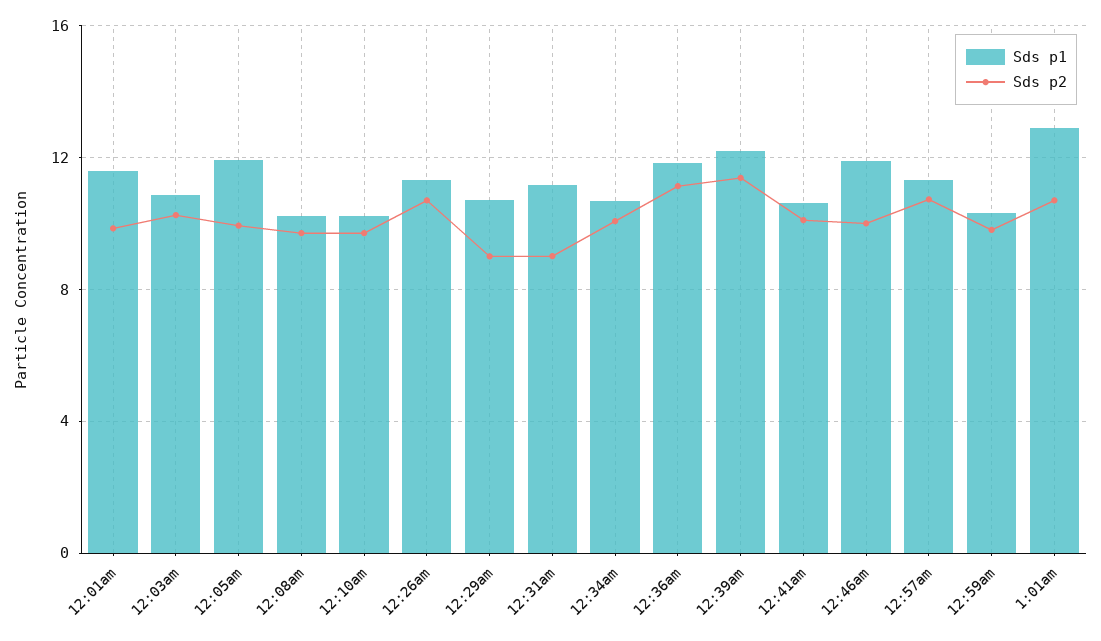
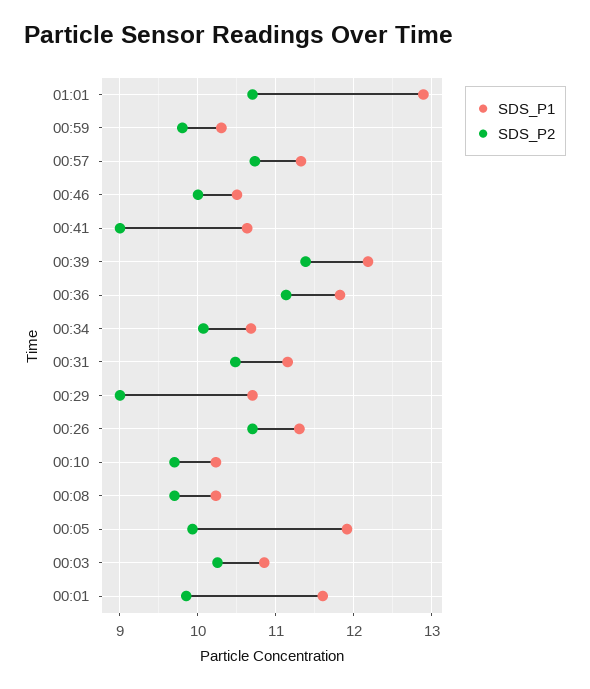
Sds p2, 12:31am: 9 -> 10.5
Sds p2, 12:41am: 10 -> 9
Sds p1, 12:46am: 12 -> 10.5

